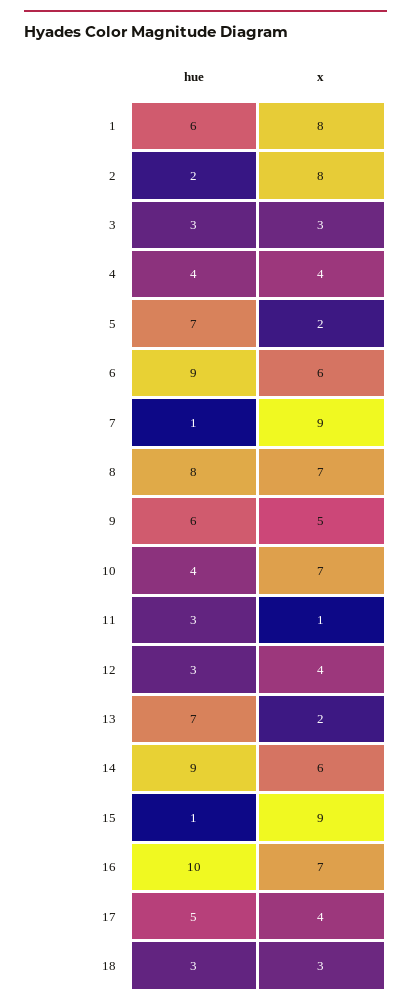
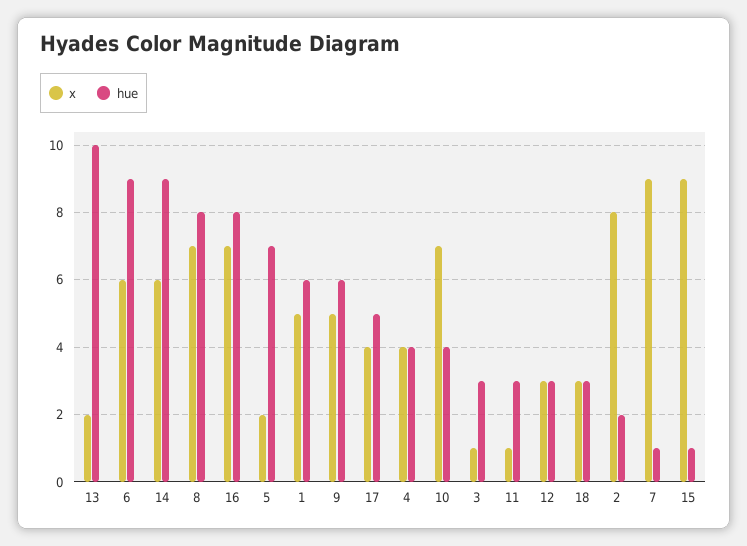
x, 1: 8 -> 5
x, 3: 3 -> 1
x, 12: 4 -> 3
hue, 13: 7 -> 10
hue, 16: 10 -> 8

